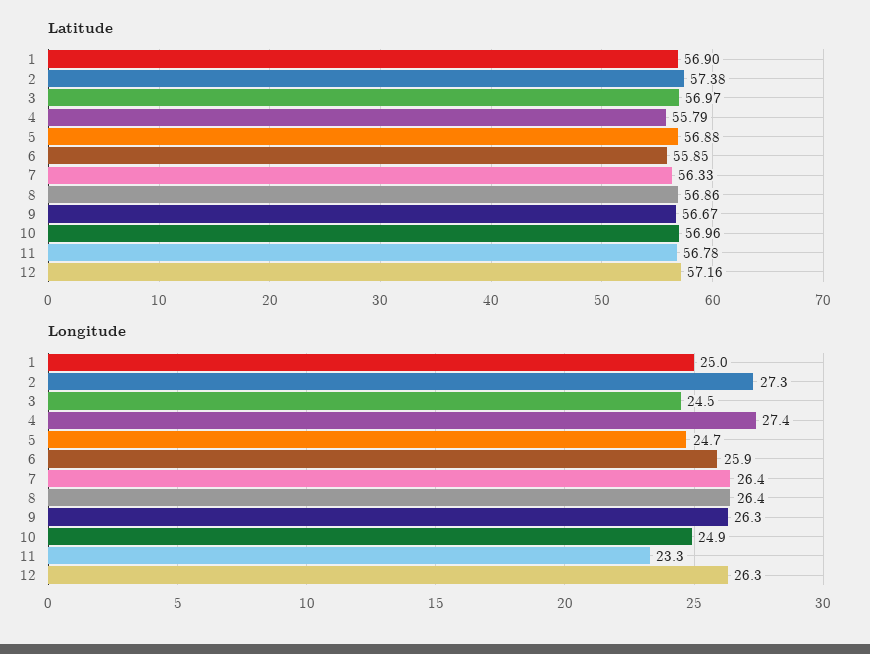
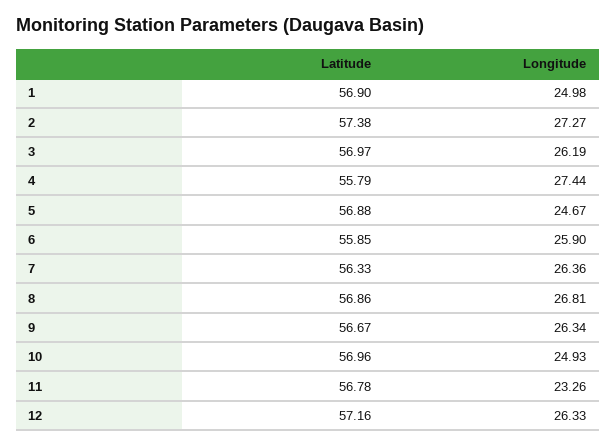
Longitude, 3: 24.5 -> 26.19
Longitude, 8: 26.4 -> 26.81

